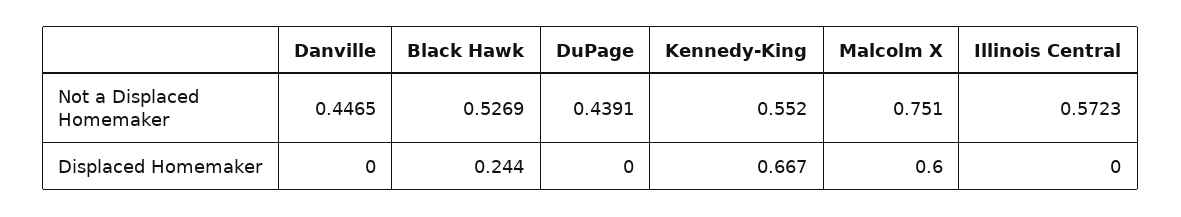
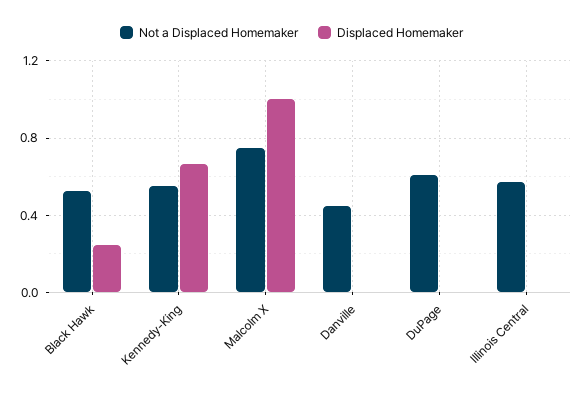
Not a Displaced Homemaker, DuPage: 0.4391 -> 0.6
Displaced Homemaker, Malcolm X: 0.6 -> 1

